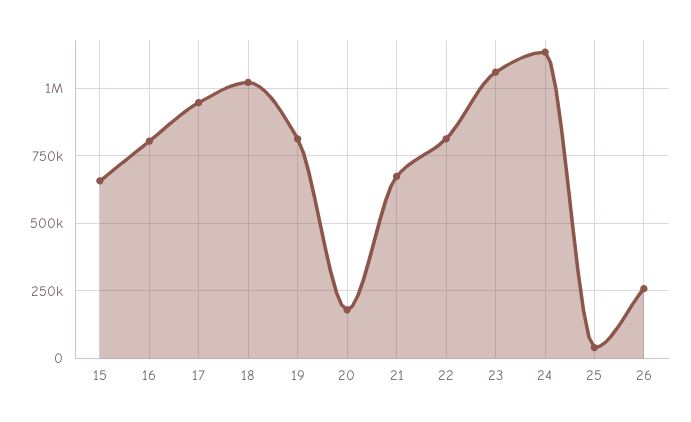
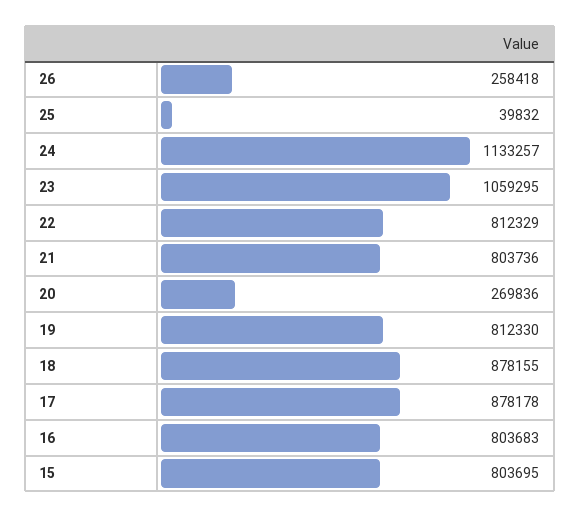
15: 650000 -> 803695
17: 950000 -> 878178
18: 1025000 -> 878155
20: 175000 -> 269836
21: 675000 -> 803736

